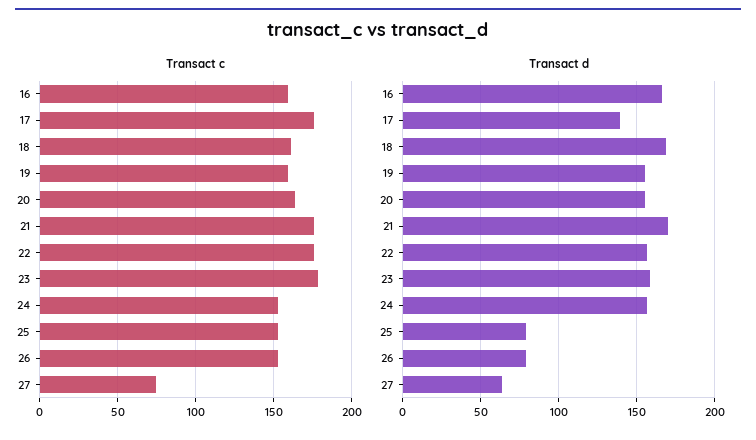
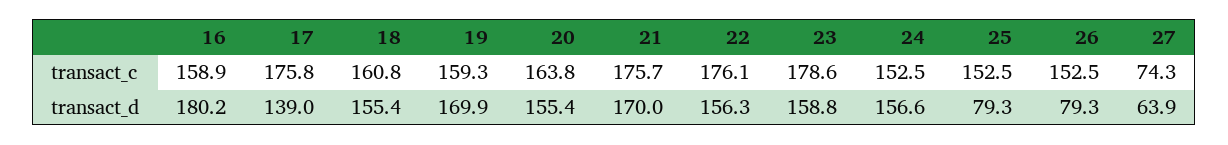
Transact d, 16: 165 -> 180.2
Transact d, 18: 170 -> 155.4
Transact d, 19: 155 -> 169.9

